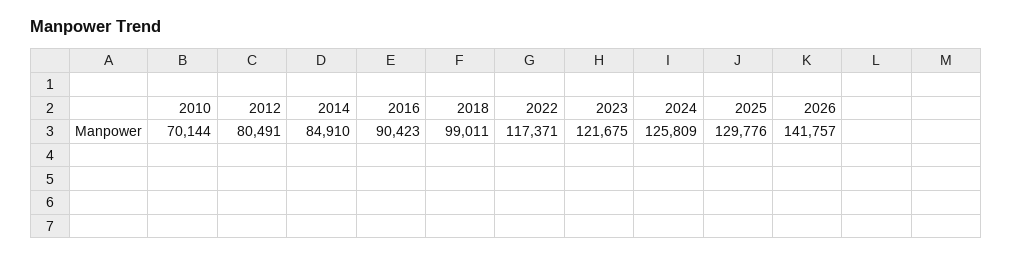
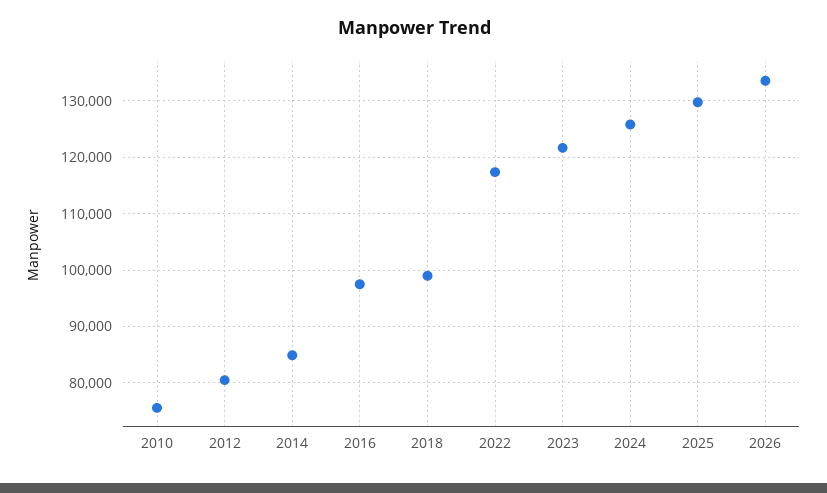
2010: 70144 -> 76000
2016: 90423 -> 98000
2026: 141757 -> 134000

